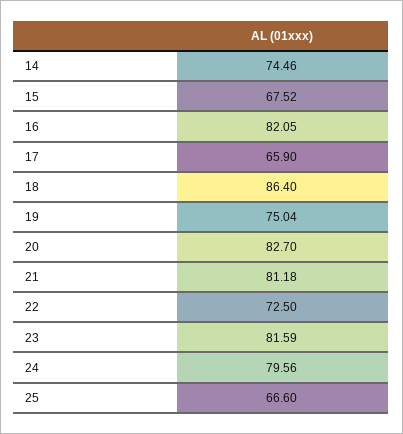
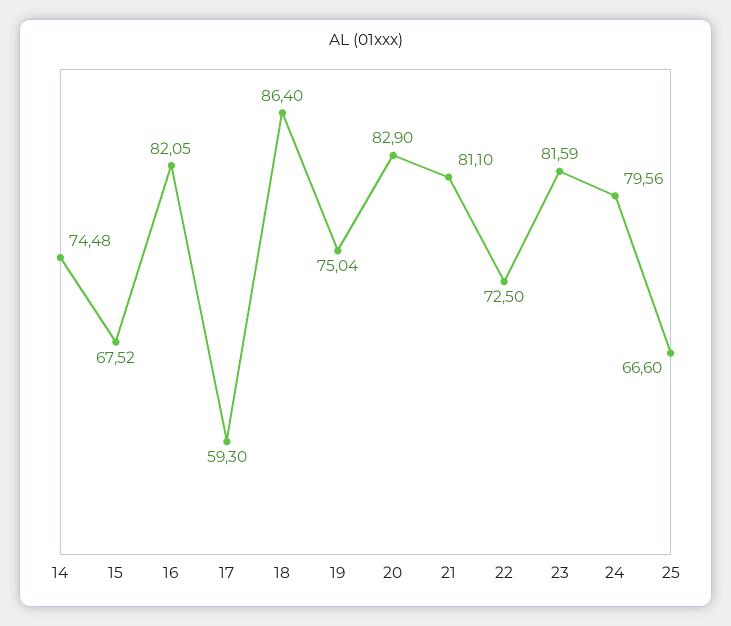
14: 74.46 -> 74.48
17: 65.9 -> 59.3
20: 82.7 -> 82.9
21: 81.18 -> 81.1

